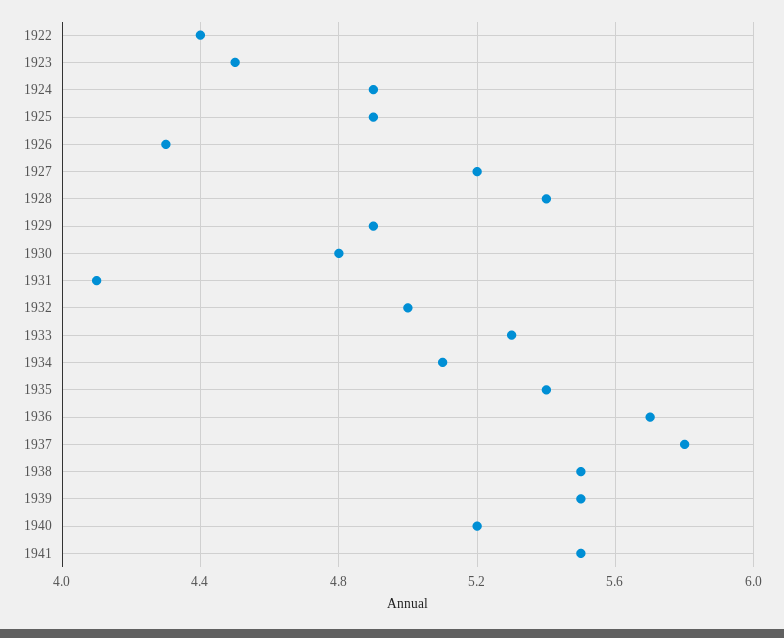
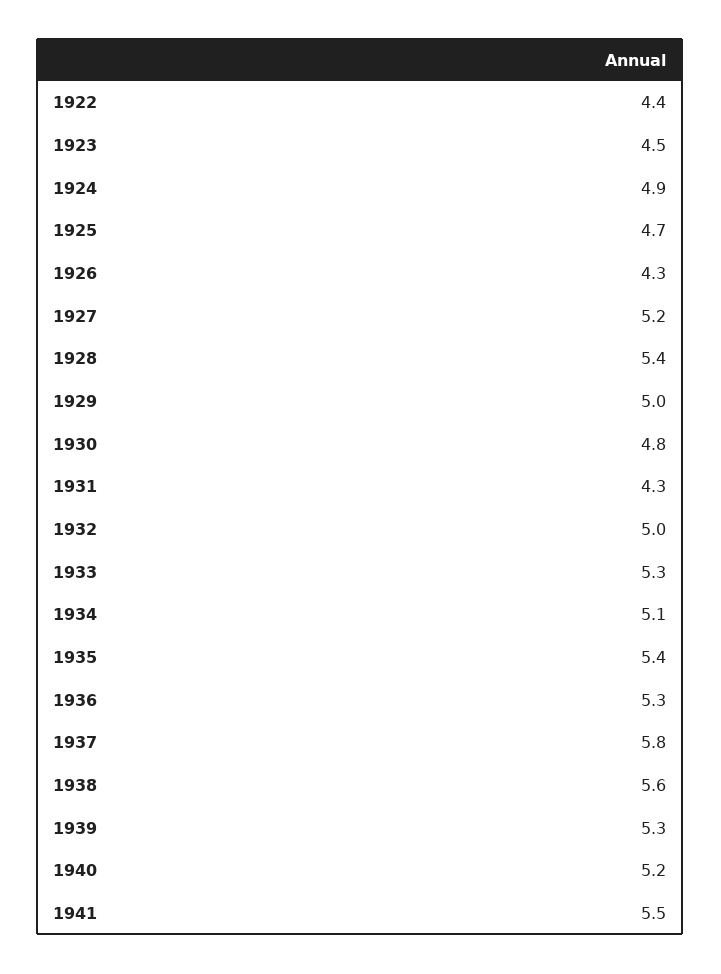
1925: 4.9 -> 4.7
1929: 4.9 -> 5
1931: 4.1 -> 4.3
1936: 5.7 -> 5.3
1938: 5.5 -> 5.6
1939: 5.5 -> 5.3

